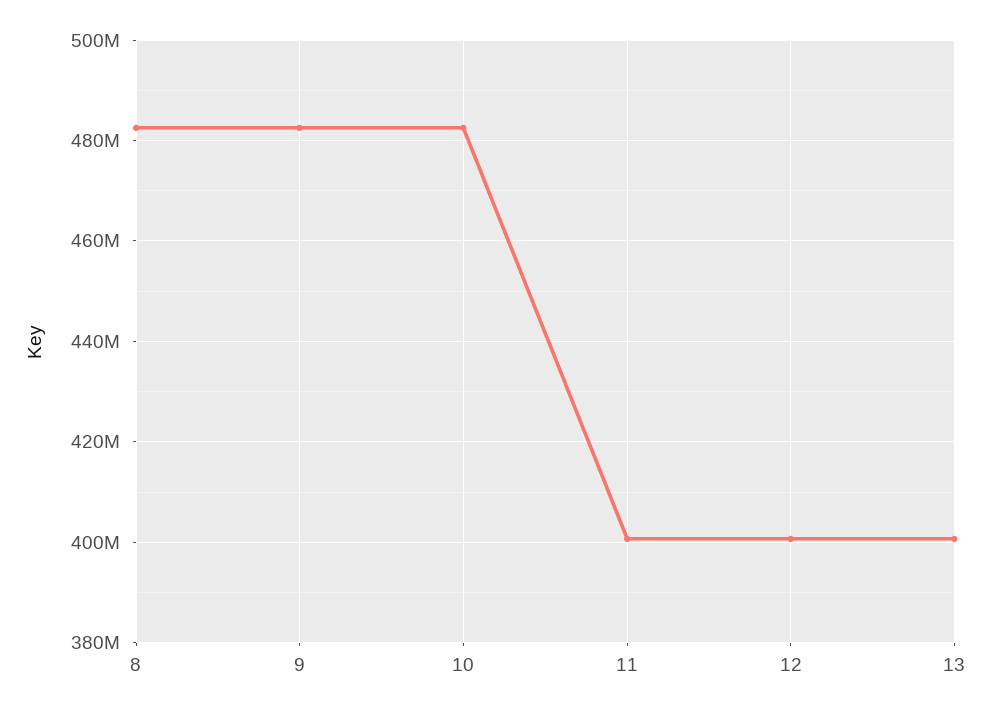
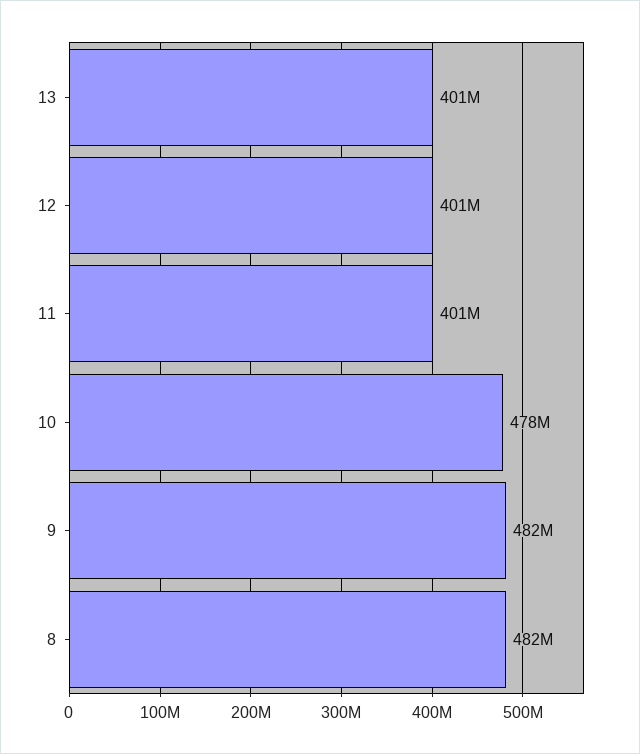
10: 482000000 -> 478000000

